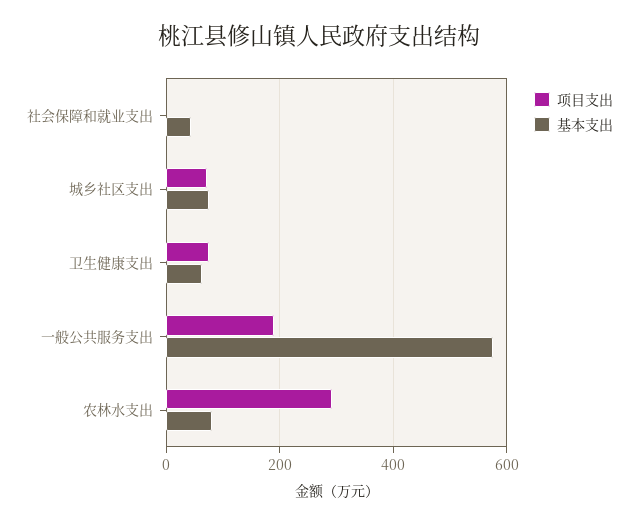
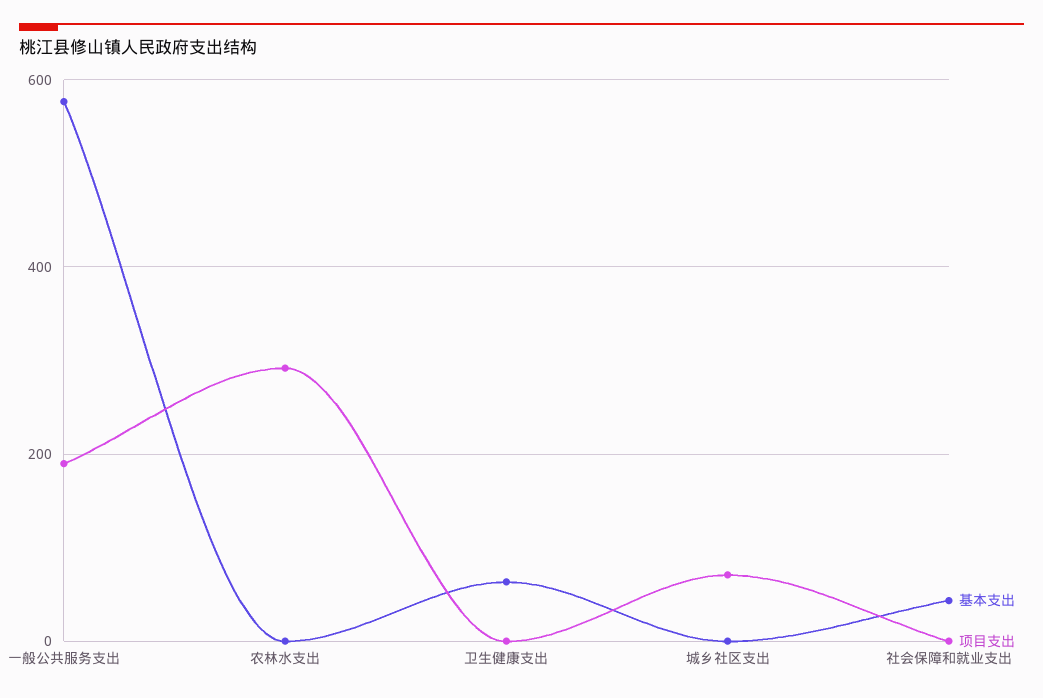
基本支出, 城乡社区支出: 80 -> 0
项目支出, 卫生健康支出: 80 -> 0
基本支出, 农林水支出: 80 -> 0

